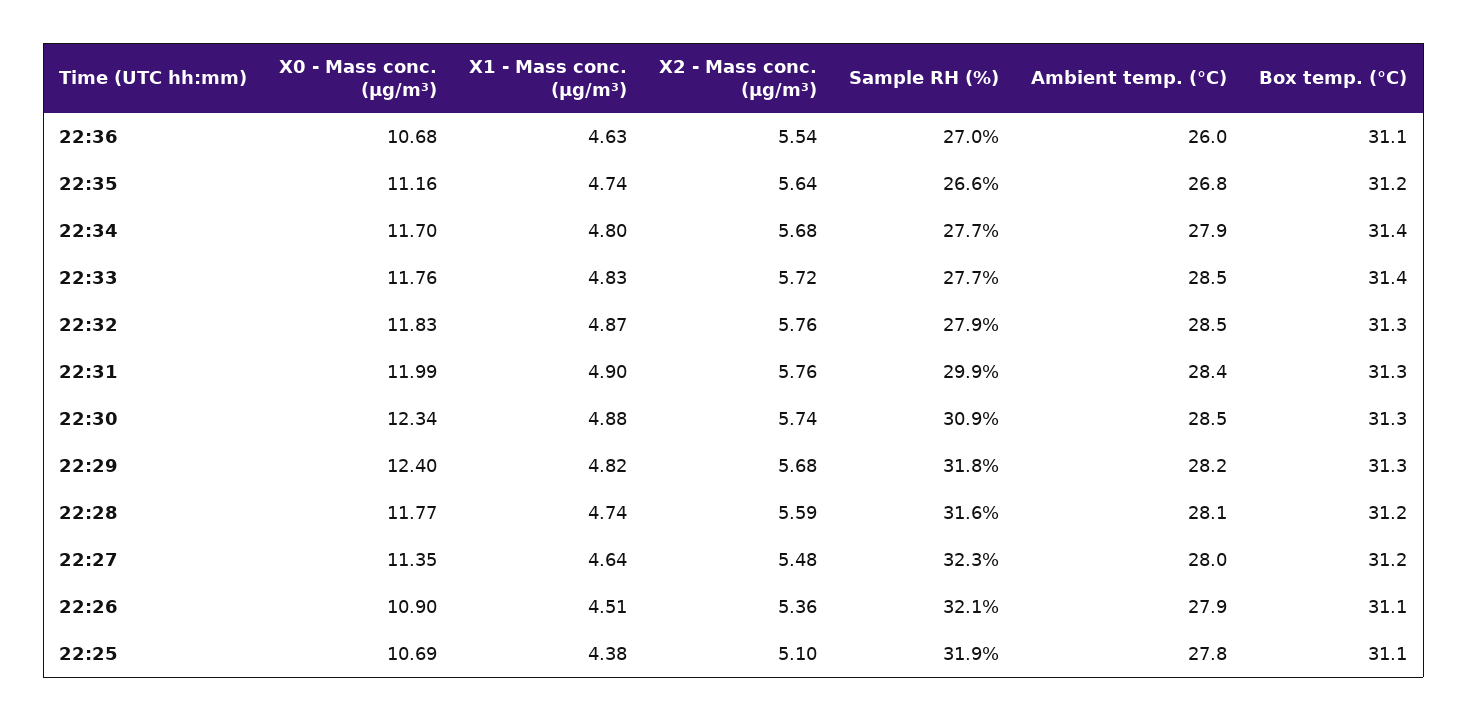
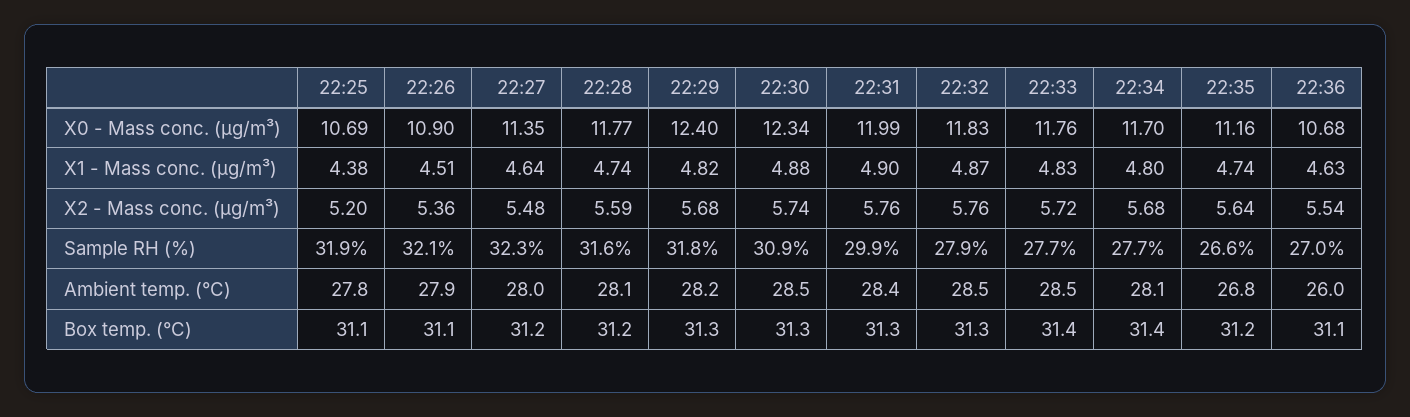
Ambient temp. (°C), 22:34: 27.9 -> 28.1
X2 - Mass conc. (μg/m³), 22:25: 5.1 -> 5.2

